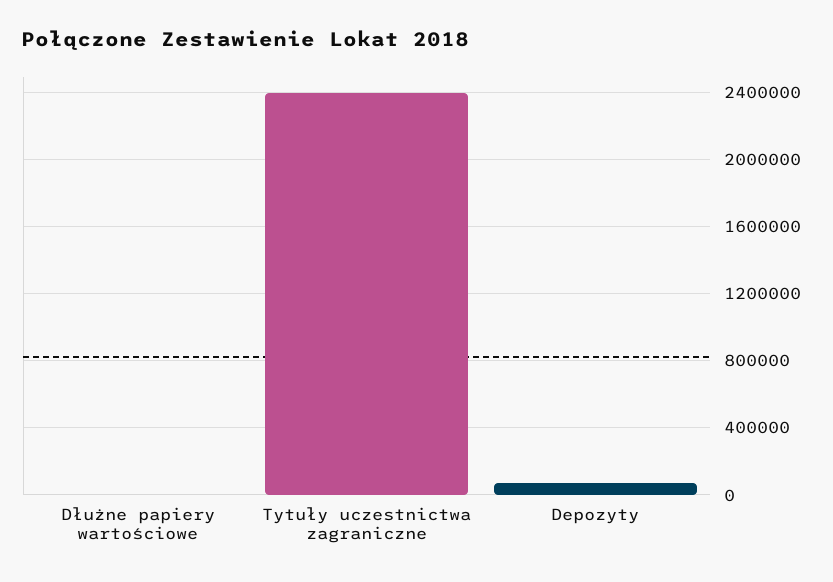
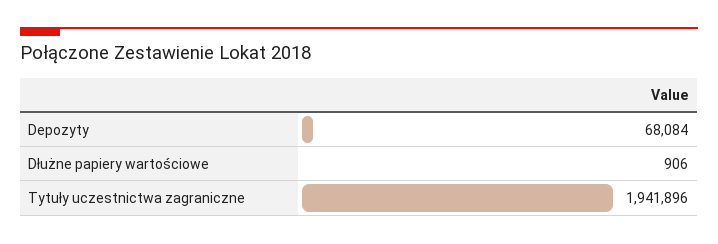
Tytuły uczestnictwa zagraniczne: 2400000 -> 1941896

